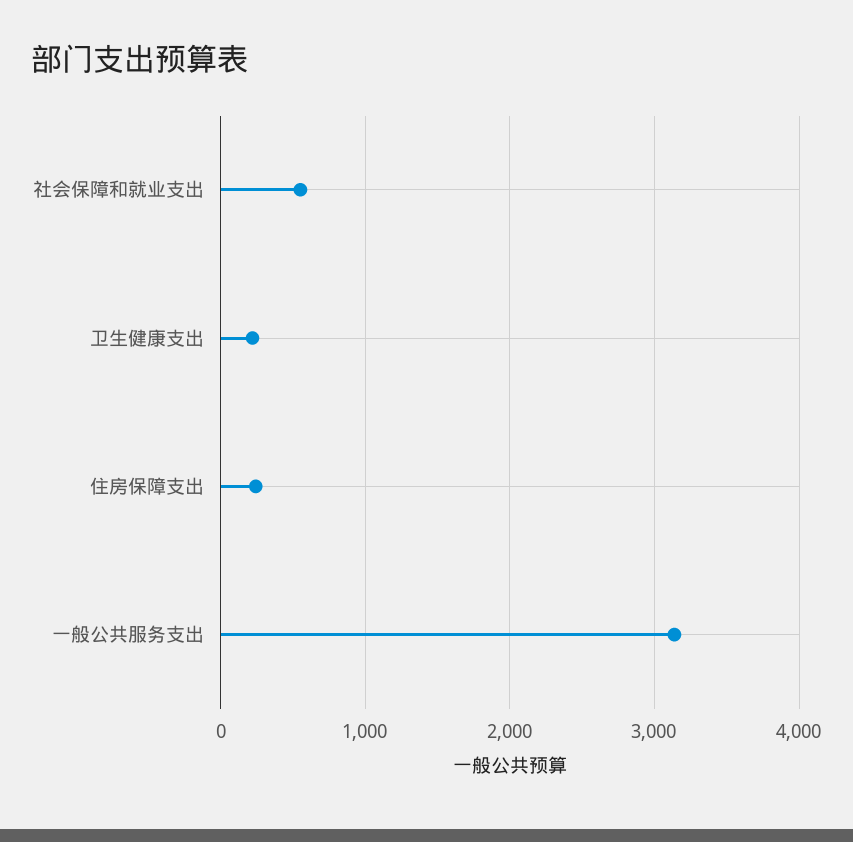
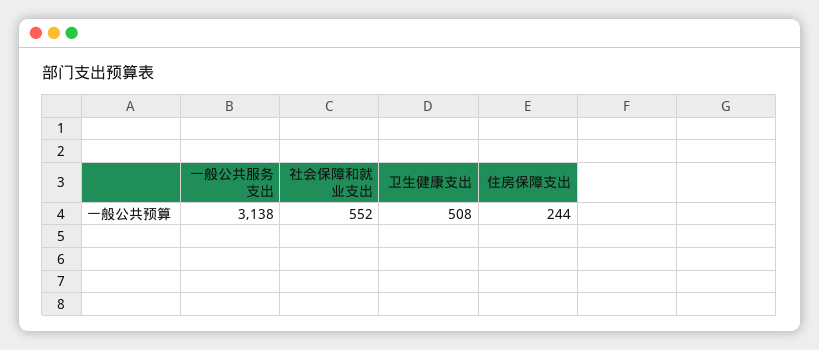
卫生健康支出: 200 -> 508

